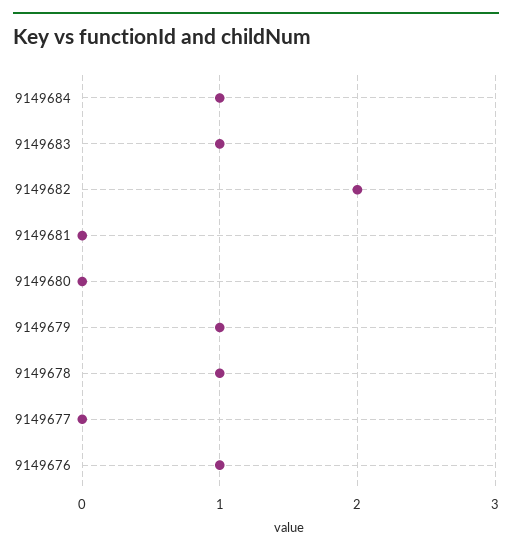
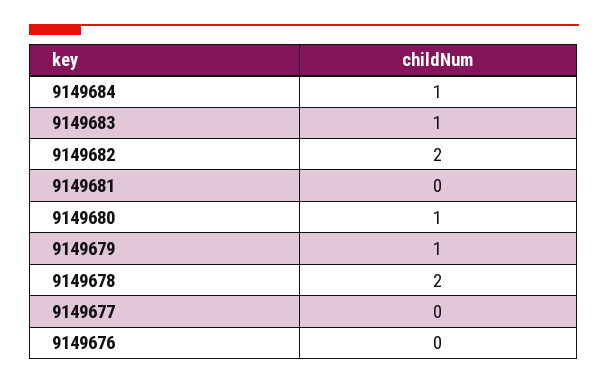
9149680: 0 -> 1
9149678: 1 -> 2
9149676: 1 -> 0

